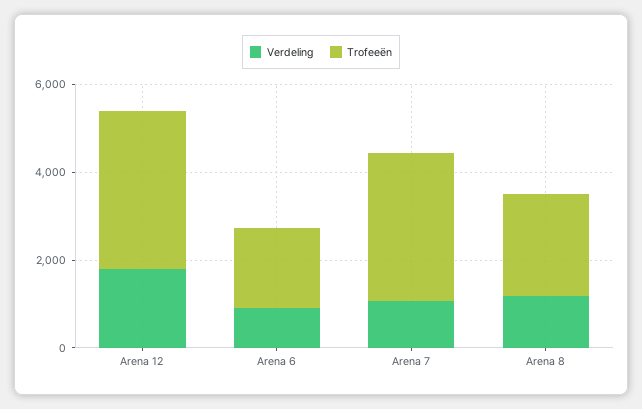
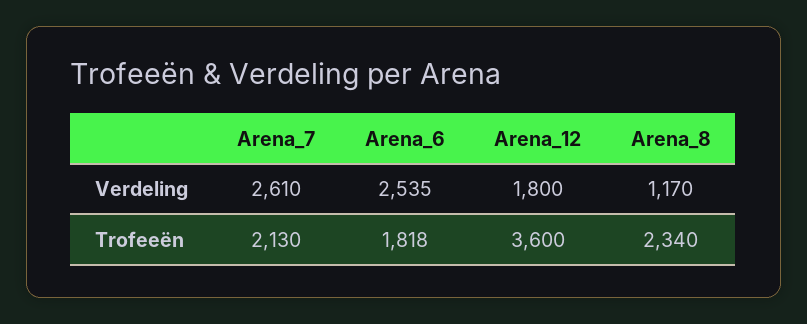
Verdeling, Arena 6: 1000 -> 2535
Verdeling, Arena 7: 1000 -> 2610
Trofeeën, Arena 7: 3500 -> 2130

